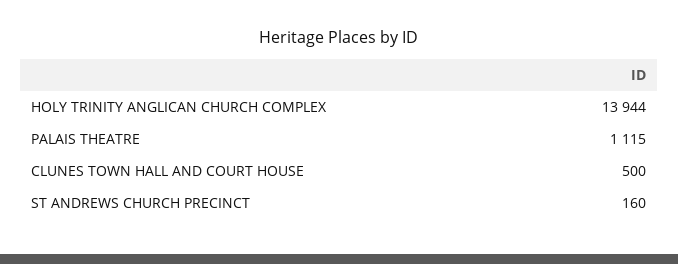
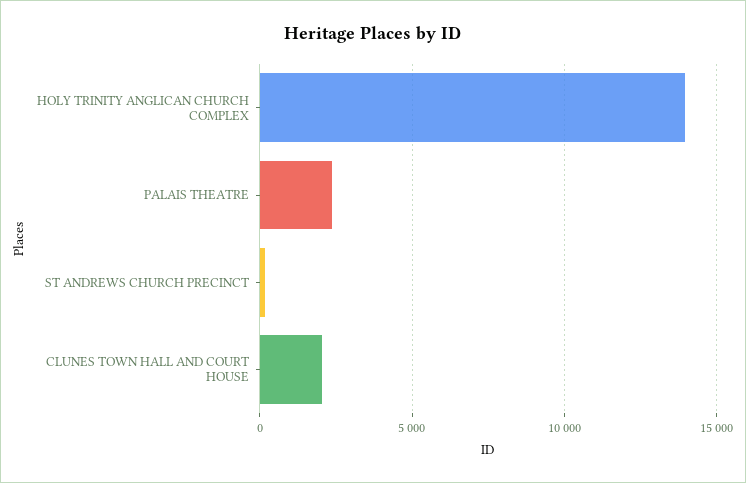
PALAIS THEATRE: 1115 -> 2500
CLUNES TOWN HALL AND COURT HOUSE: 500 -> 2000

